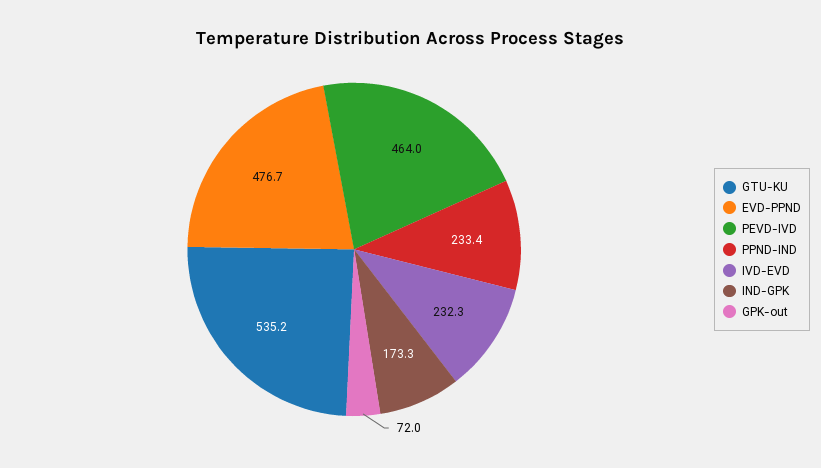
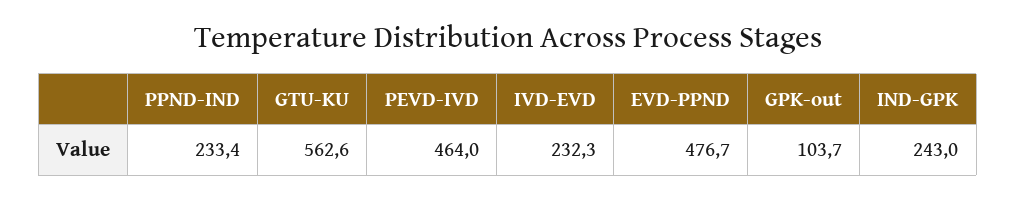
GTU-KU: 535.2 -> 562.6
IND-GPK: 173.3 -> 243
GPK-out: 72 -> 103.7

